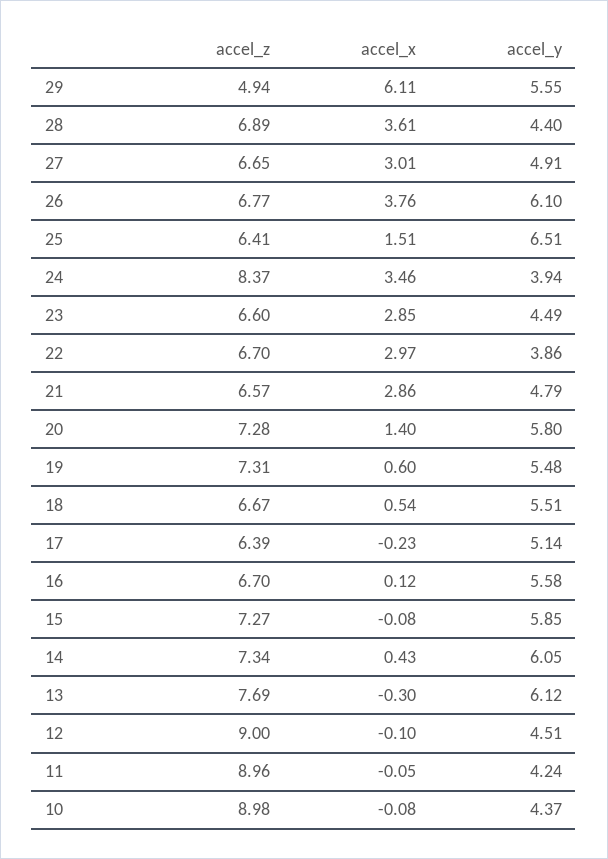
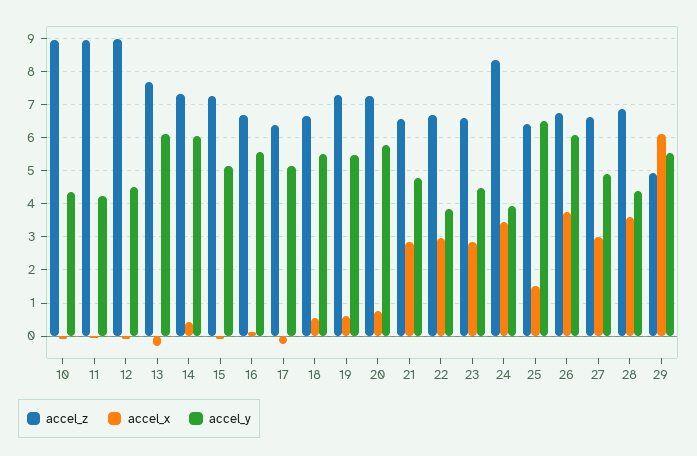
accel_x, 20: 1.4 -> 0.8
accel_y, 15: 5.85 -> 5.2

